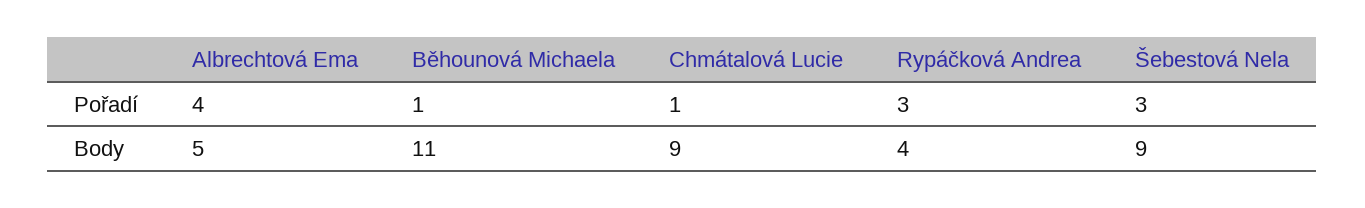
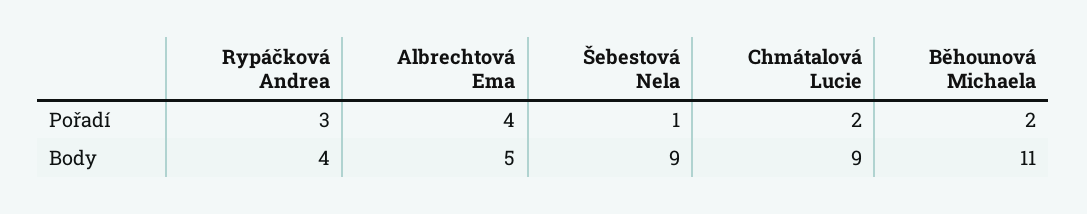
Běhounová Michaela, Pořadí: 1 -> 2
Chmátalová Lucie, Pořadí: 1 -> 2
Šebestová Nela, Pořadí: 3 -> 1

